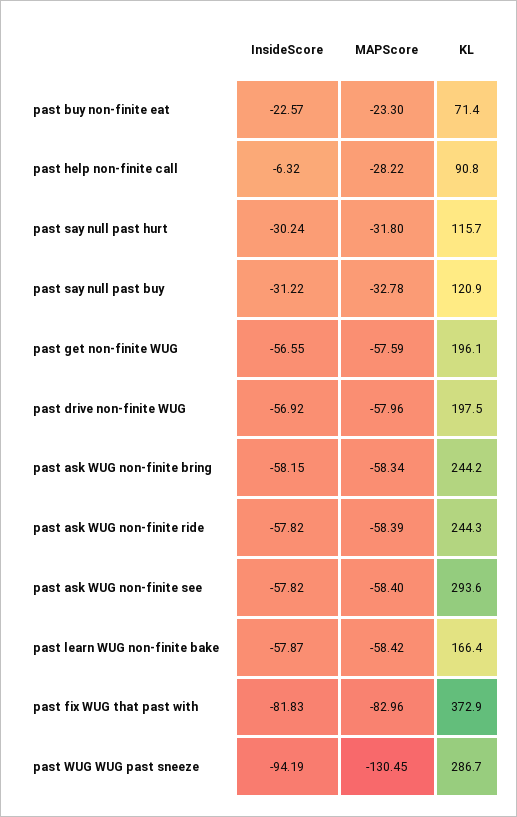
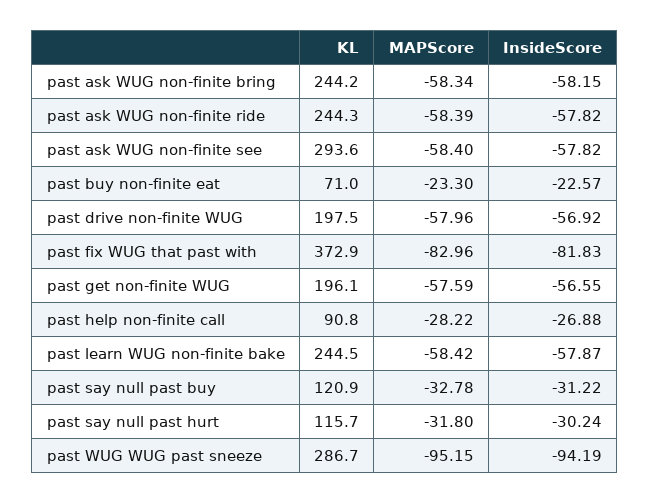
KL, past buy non-finite eat: 71.4 -> 71
InsideScore, past help non-finite call: -6.32 -> -26.88
KL, past learn WUG non-finite bake: 166.4 -> 244.5
MAPScore, past WUG WUG past sneeze: -130.45 -> -95.15

